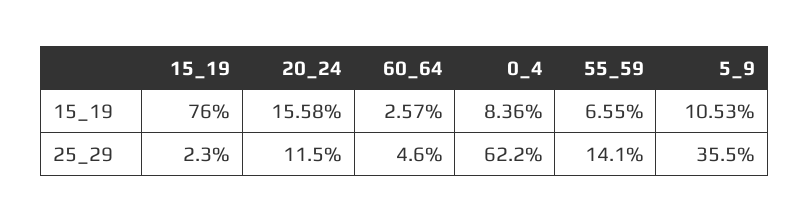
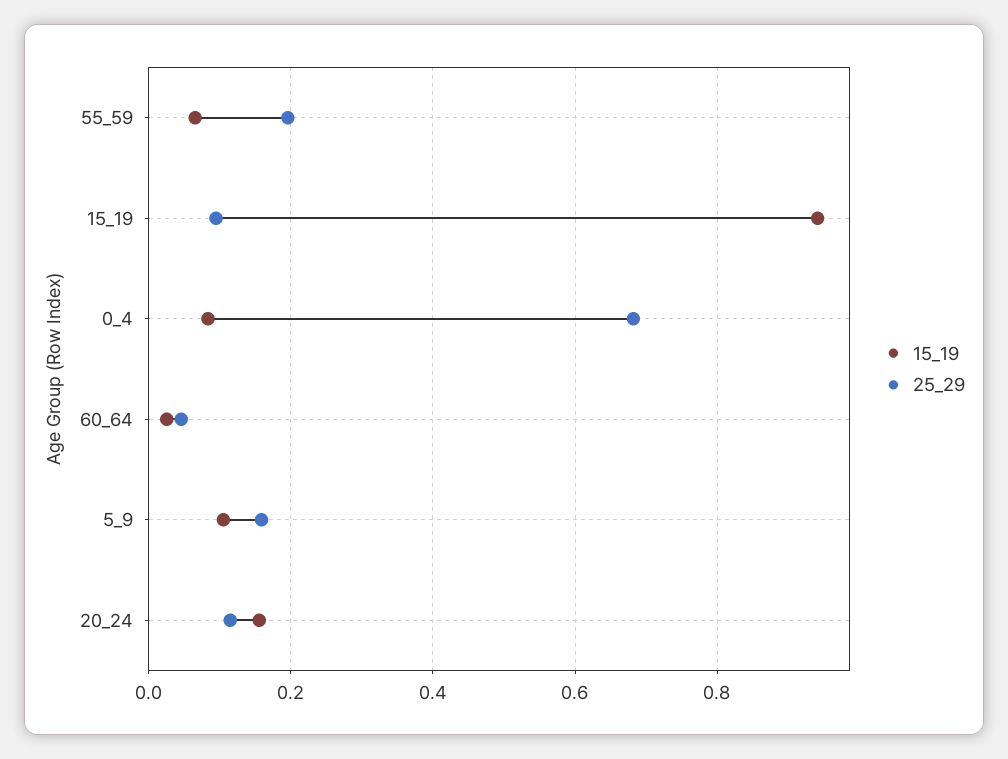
15_19, 15_19: 0.76 -> 0.94
25_29, 15_19: 0.023 -> 0.1
25_29, 0_4: 0.622 -> 0.68
25_29, 55_59: 0.141 -> 0.2
25_29, 5_9: 0.355 -> 0.16

